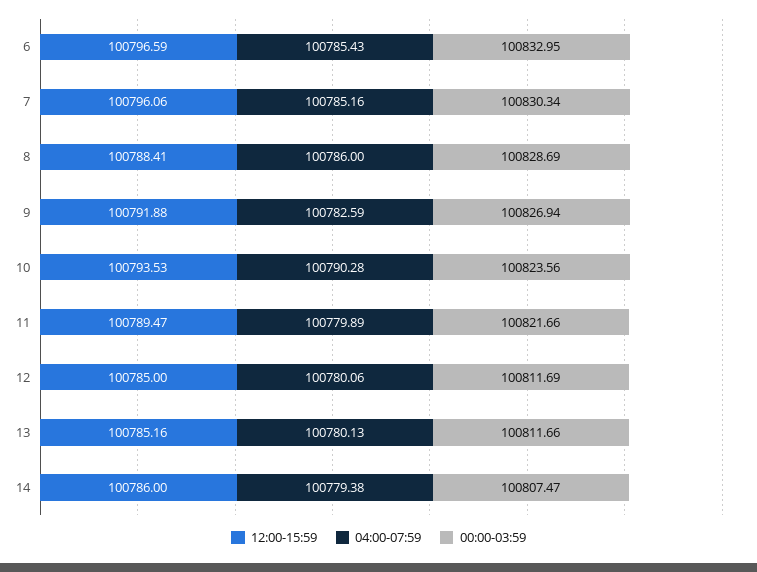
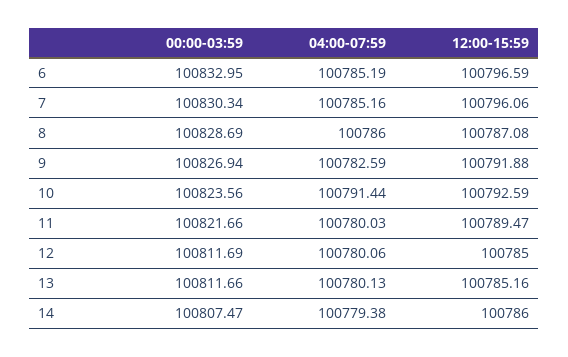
04:00-07:59, 6: 100785.43 -> 100785.19
12:00-15:59, 8: 100788.41 -> 100787.08
12:00-15:59, 10: 100793.53 -> 100792.59
04:00-07:59, 10: 100790.28 -> 100791.44
04:00-07:59, 11: 100779.89 -> 100780.03

